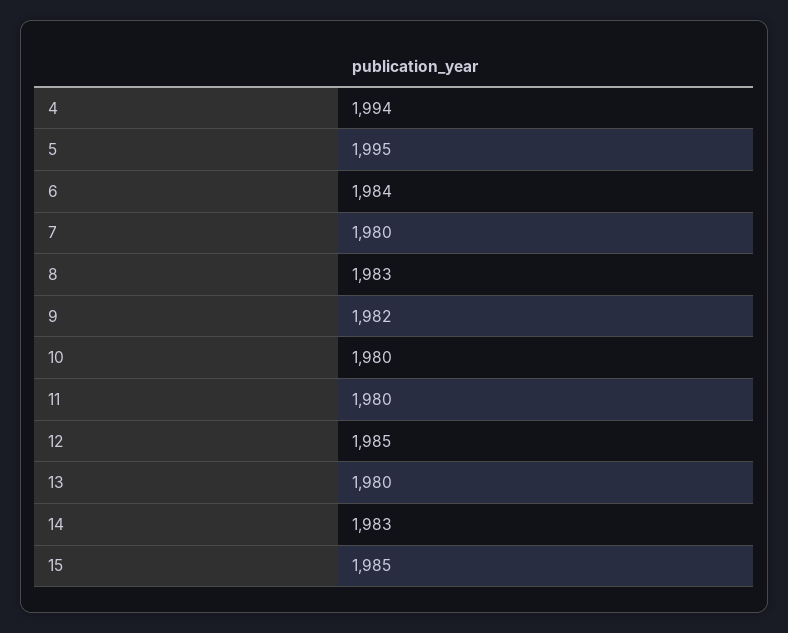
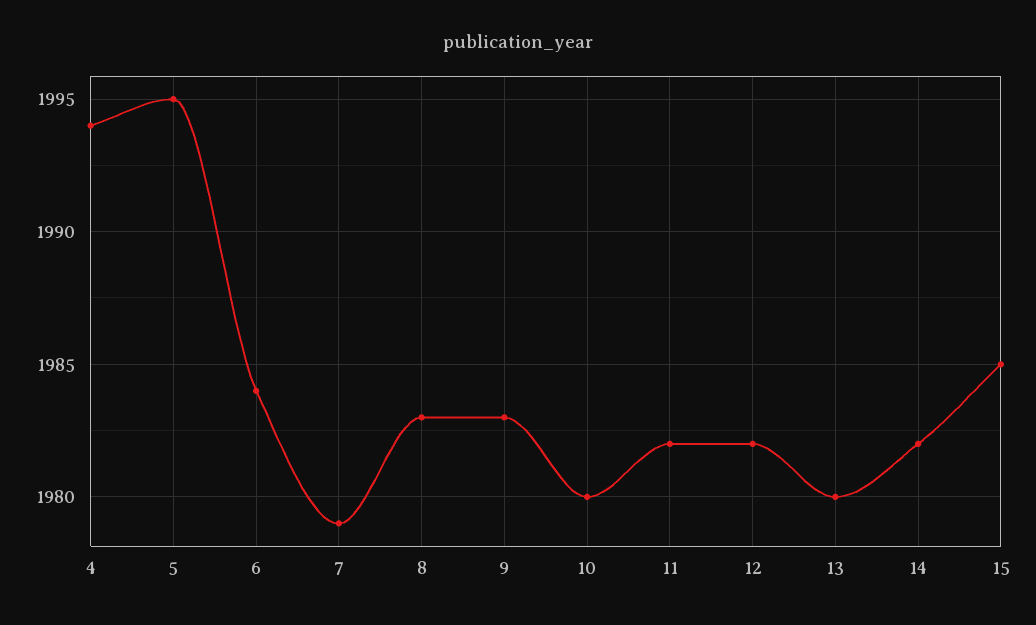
7: 1980 -> 1979
9: 1982 -> 1983
11: 1980 -> 1982
12: 1985 -> 1982
14: 1983 -> 1982

